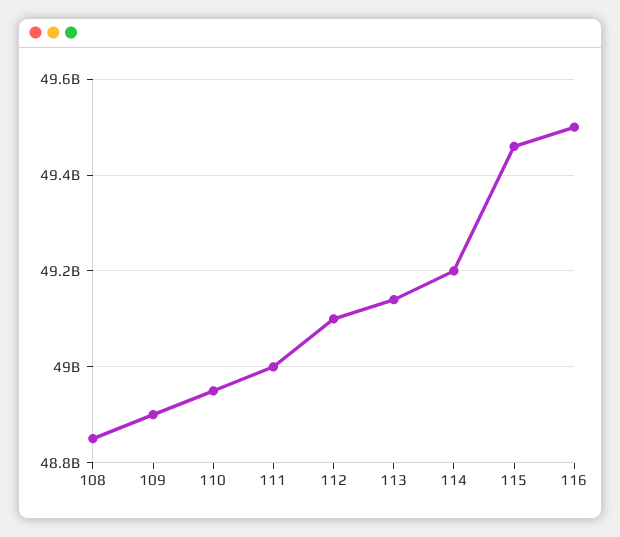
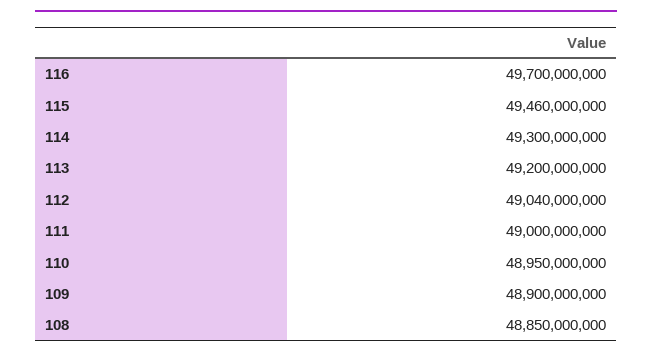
112: 49100000000 -> 49040000000
113: 49140000000 -> 49200000000
114: 49200000000 -> 49300000000
116: 49500000000 -> 49700000000

